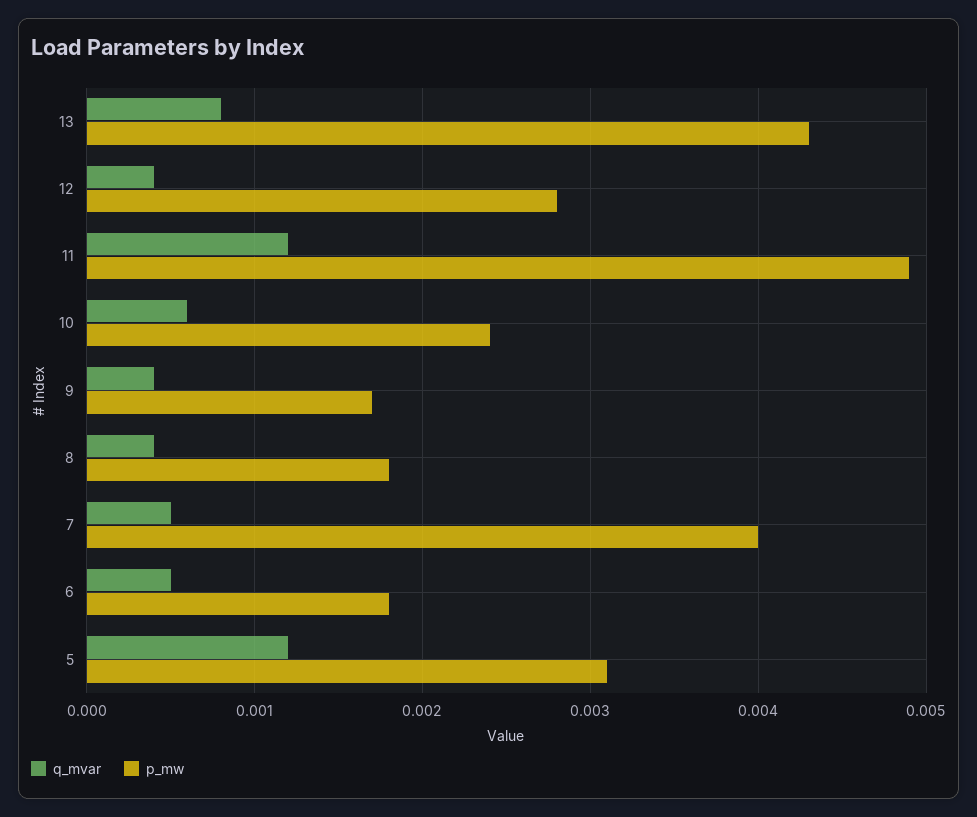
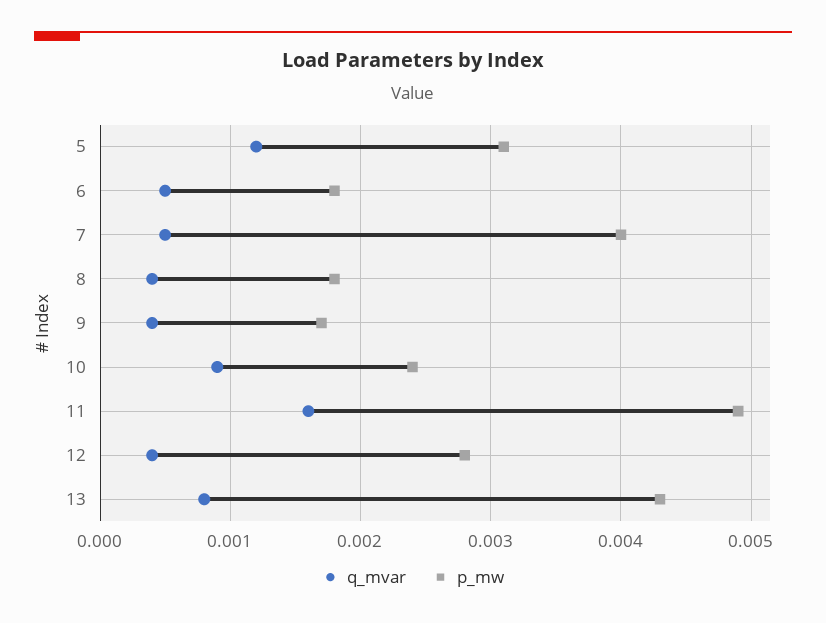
q_mvar, 11: 0.0012 -> 0.0016
q_mvar, 10: 0.0006 -> 0.0009

